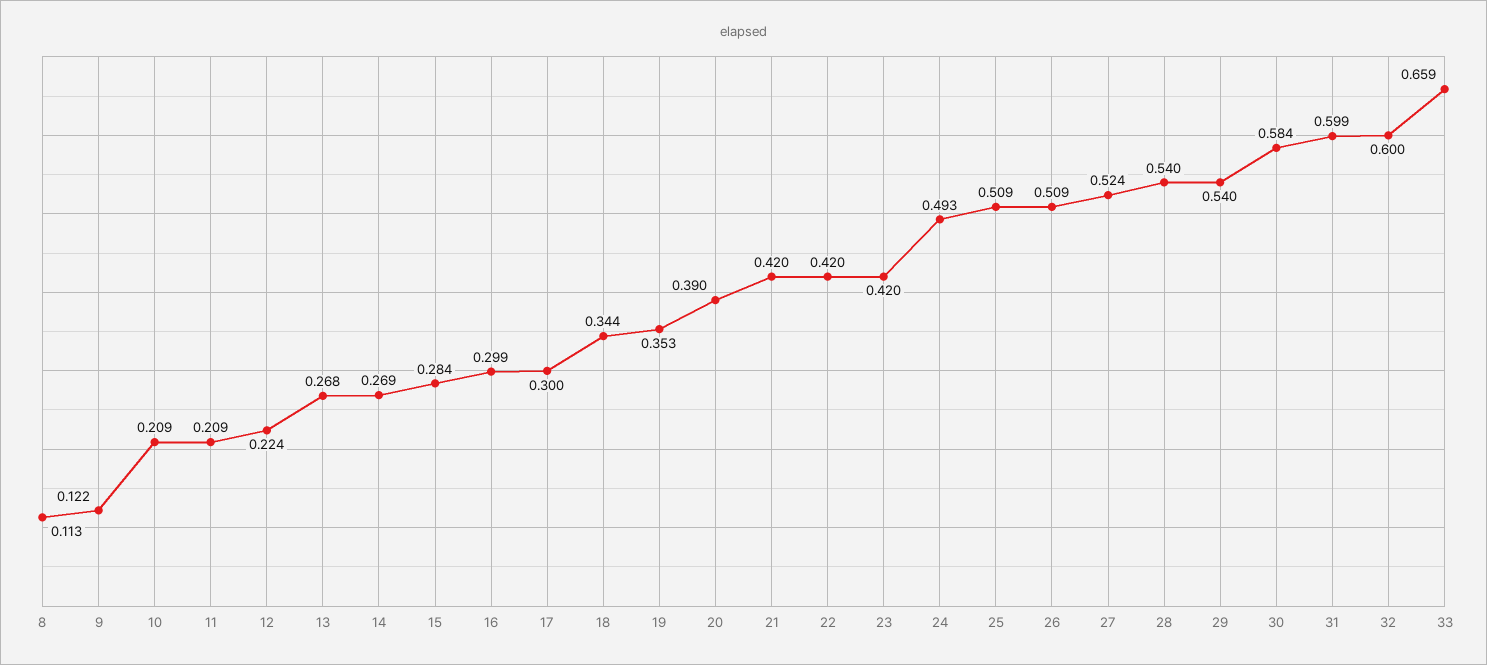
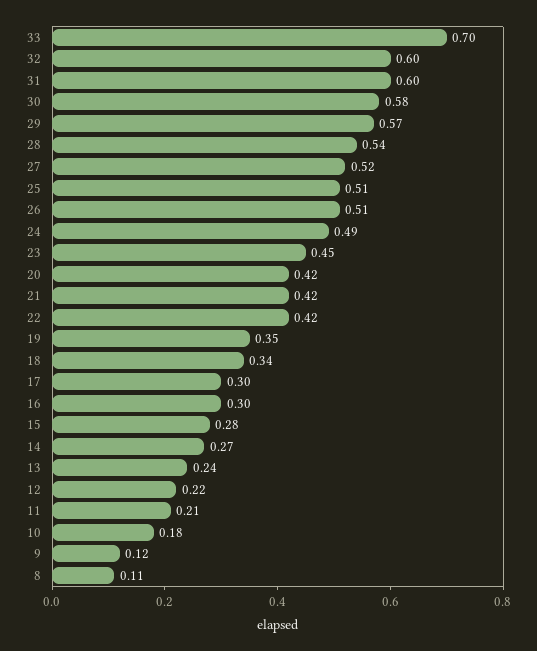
10: 0.209 -> 0.18
13: 0.268 -> 0.24
20: 0.39 -> 0.42
23: 0.42 -> 0.45
29: 0.54 -> 0.57
33: 0.659 -> 0.7

